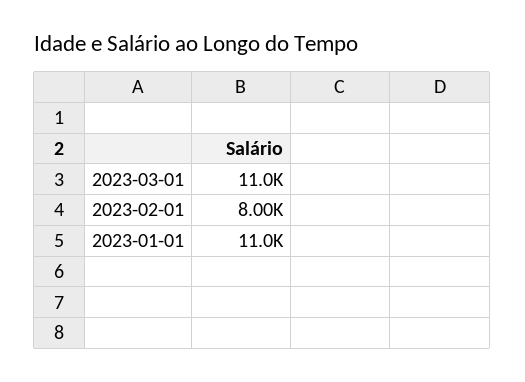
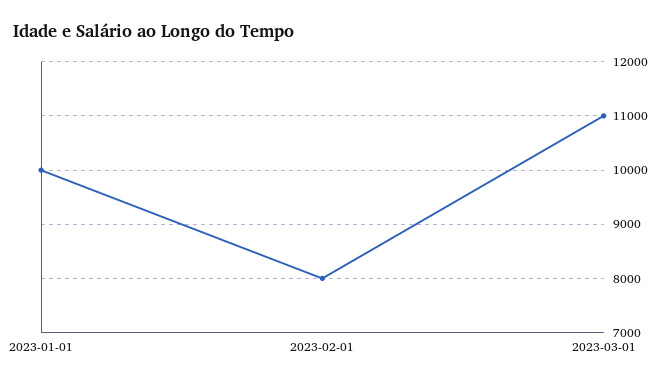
2023-01-01: 11000 -> 10000

